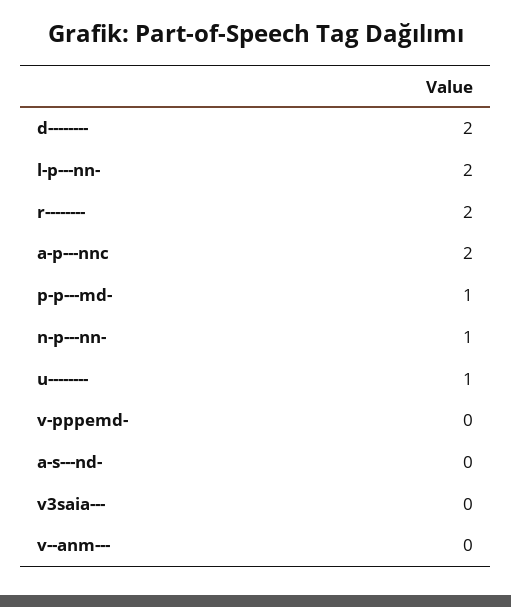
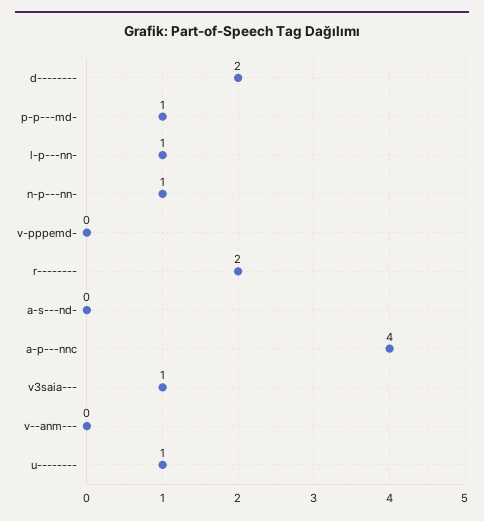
l-p---nn-: 2 -> 1
a-p---nnc: 2 -> 4
v3saia---: 0 -> 1

